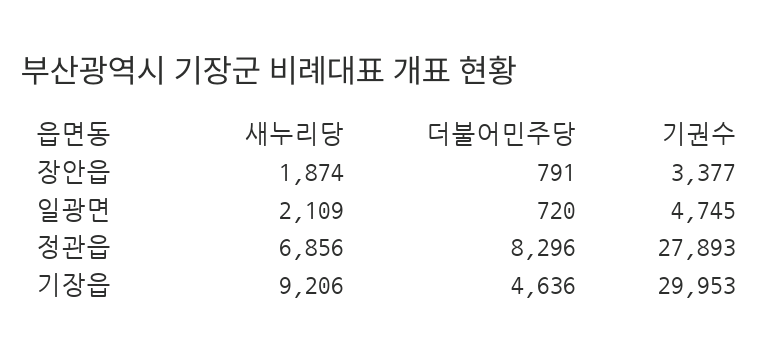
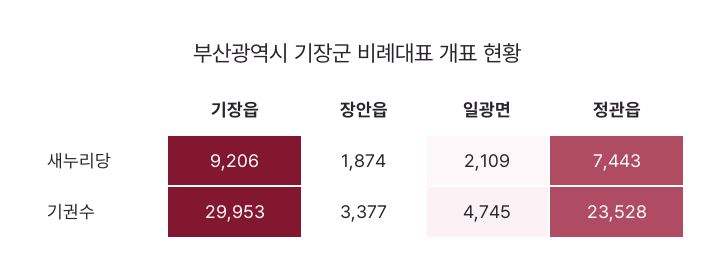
더불어민주당, 장안읍: 791 -> none
더불어민주당, 일광면: 720 -> none
새누리당, 정관읍: 6856 -> 7443
더불어민주당, 정관읍: 8296 -> none
기권수, 정관읍: 27893 -> 23528
더불어민주당, 기장읍: 4636 -> none

